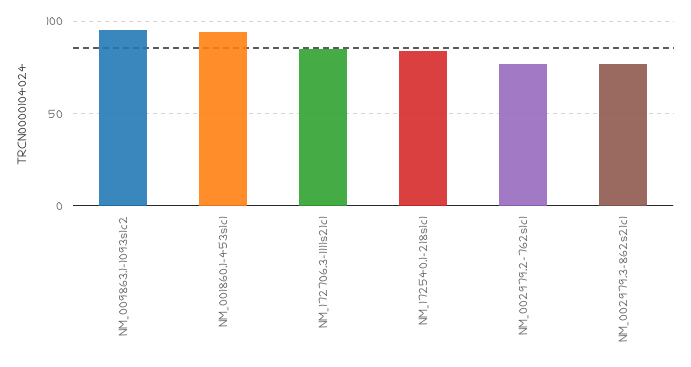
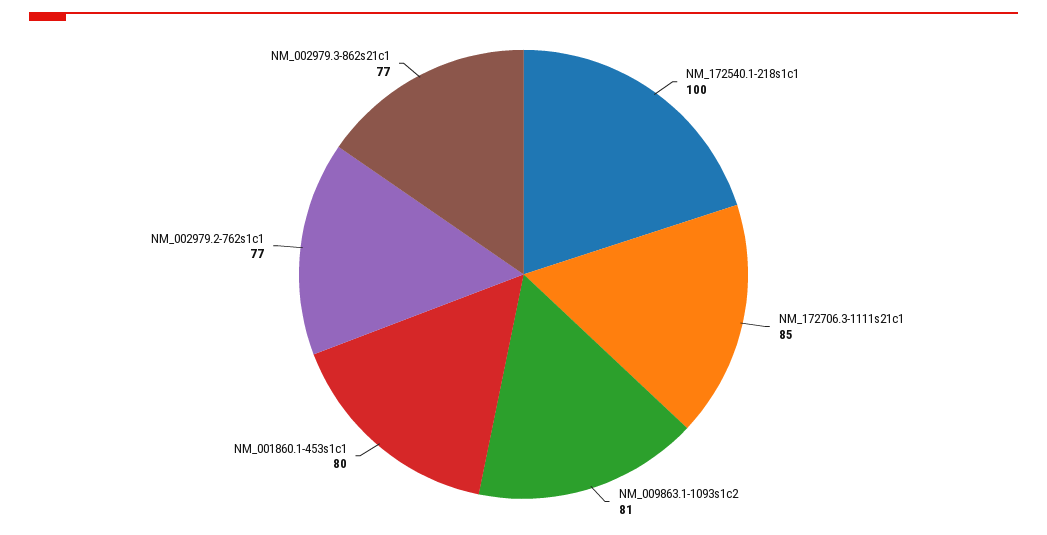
NM_009863.1-1093s1c2: 95 -> 81
NM_001860.1-453s1c1: 95 -> 80
NM_172540.1-218s1c1: 85 -> 100

